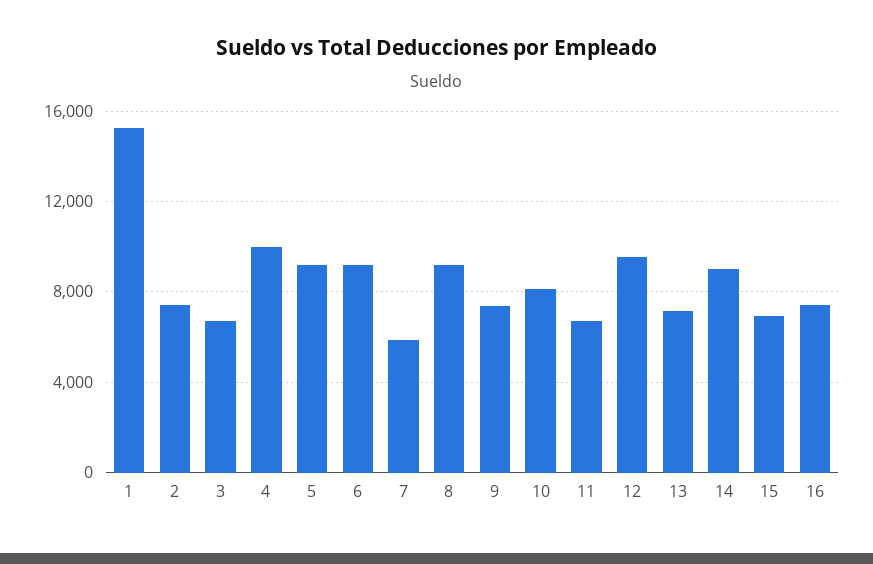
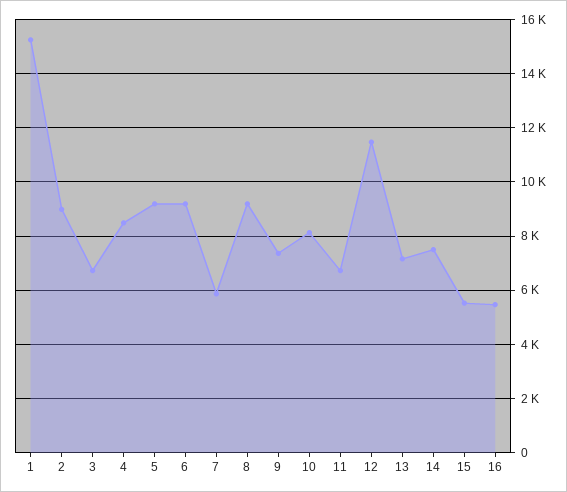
2: 7500 -> 9000
4: 10000 -> 8500
12: 9500 -> 11500
14: 9000 -> 7500
15: 7000 -> 5500
16: 7500 -> 5500

